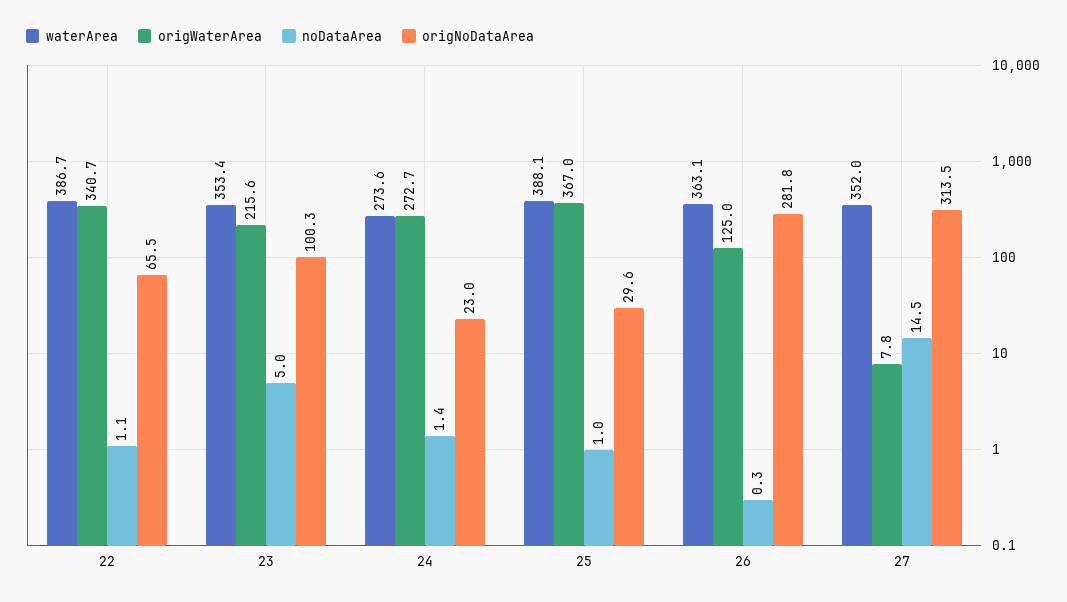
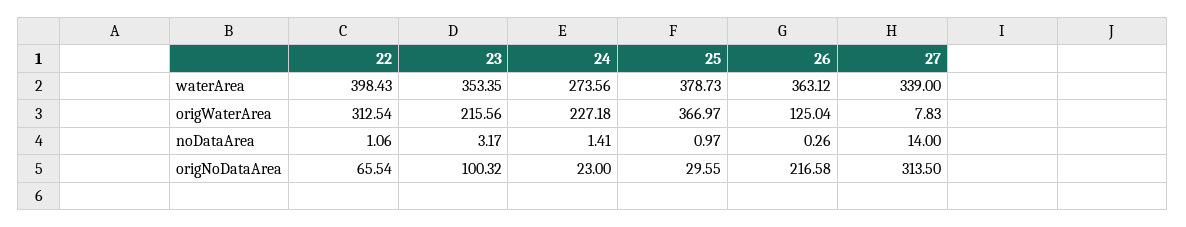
waterArea, 22: 386.7 -> 398.43
origWaterArea, 22: 340.7 -> 312.54
noDataArea, 23: 5 -> 3.17
origWaterArea, 24: 272.7 -> 227.18
waterArea, 25: 388.1 -> 378.73
origNoDataArea, 26: 281.8 -> 216.58
waterArea, 27: 352 -> 339
noDataArea, 27: 14.5 -> 14

